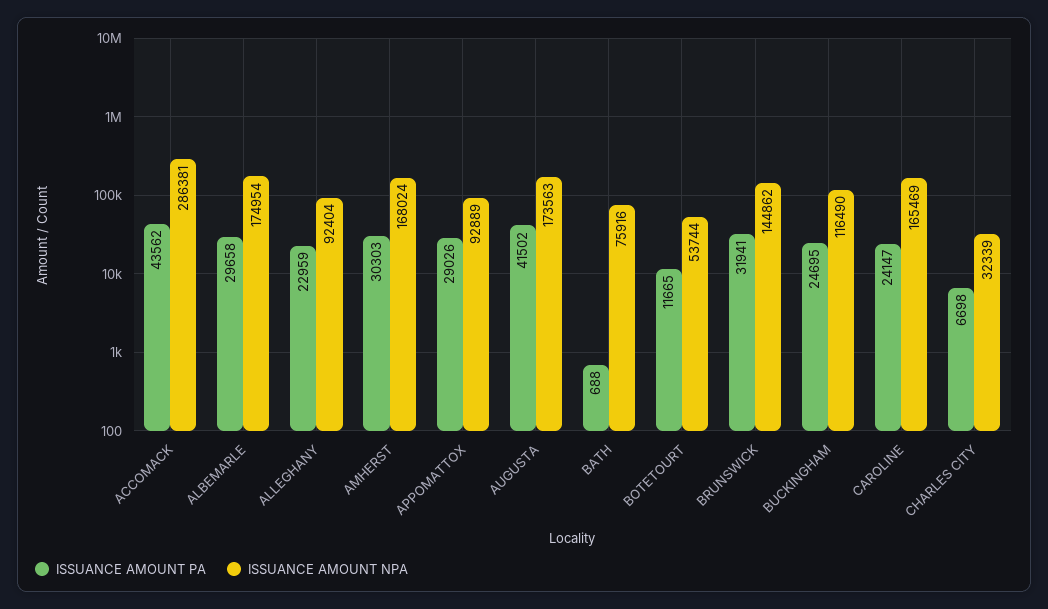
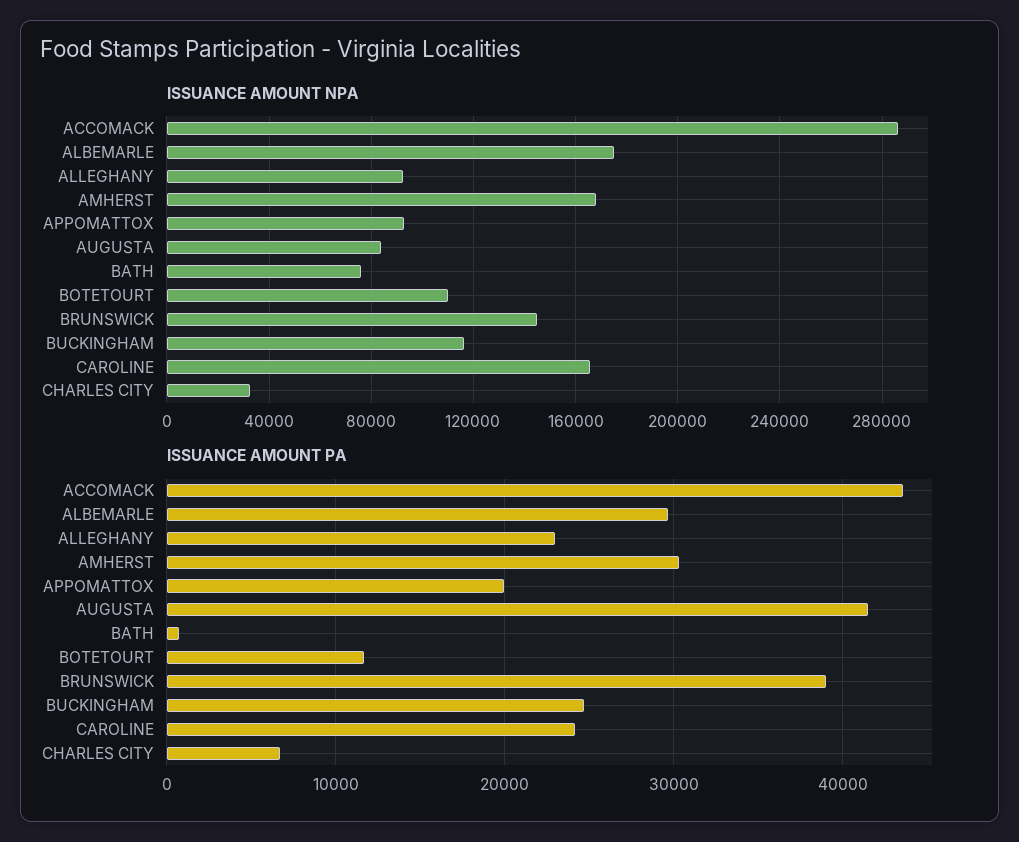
ISSUANCE AMOUNT PA, APPOMATTOX: 29026 -> 20000
ISSUANCE AMOUNT NPA, AUGUSTA: 173563 -> 85000
ISSUANCE AMOUNT NPA, BOTETOURT: 53744 -> 110000
ISSUANCE AMOUNT PA, BRUNSWICK: 31941 -> 39000

